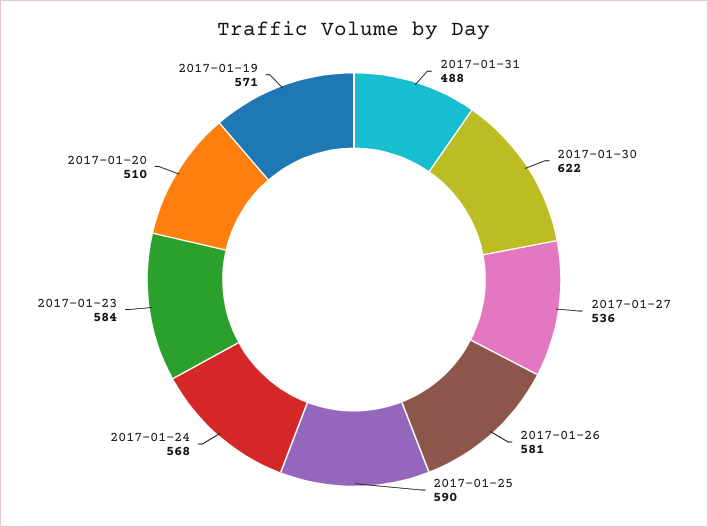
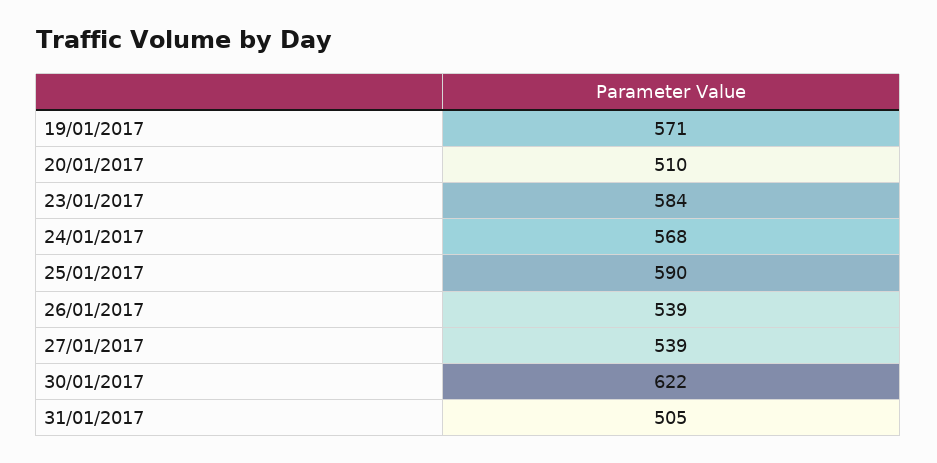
2017-01-31: 488 -> 505
2017-01-27: 536 -> 539
2017-01-26: 581 -> 539

